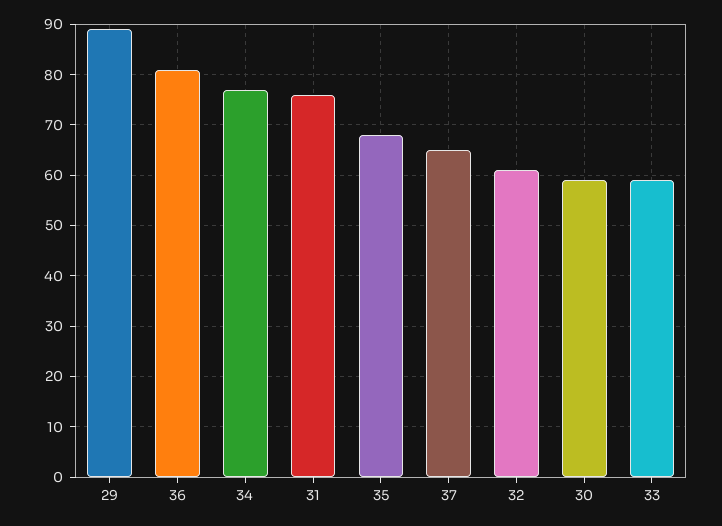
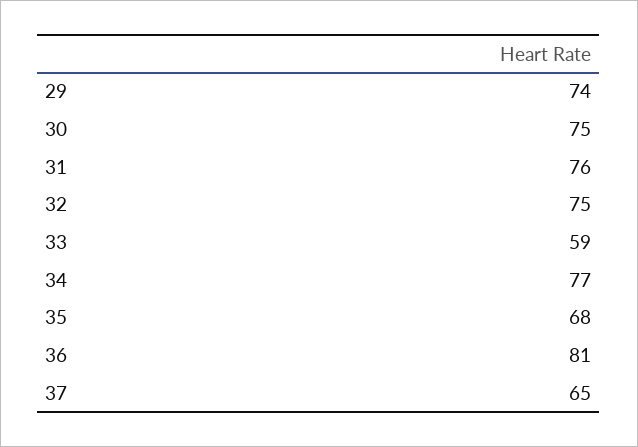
29: 90 -> 74
32: 60 -> 75
30: 60 -> 75

